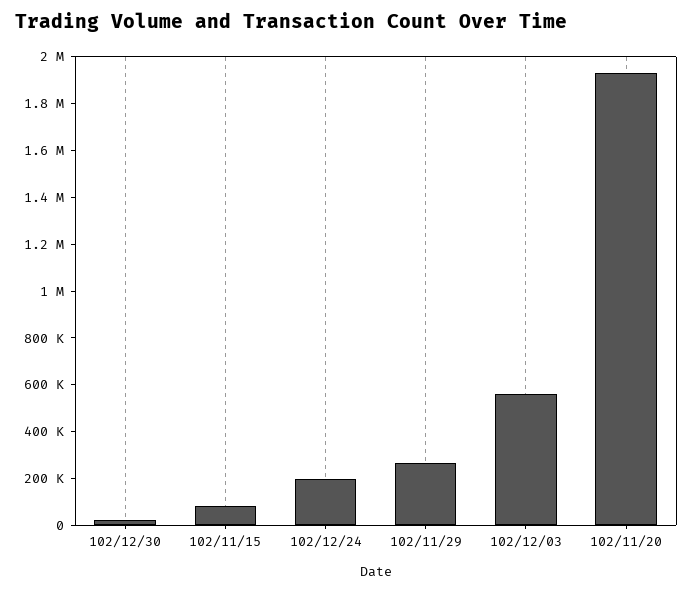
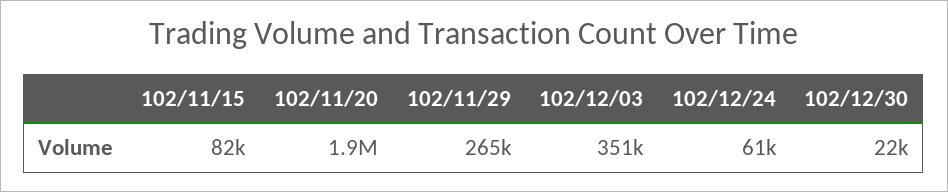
102/12/24: 200000 -> 61000
102/12/03: 550000 -> 351000

